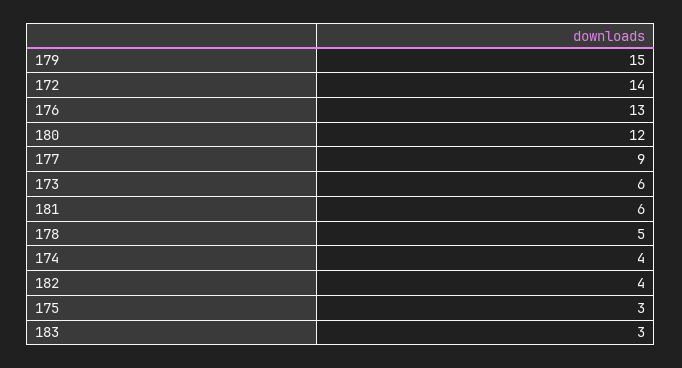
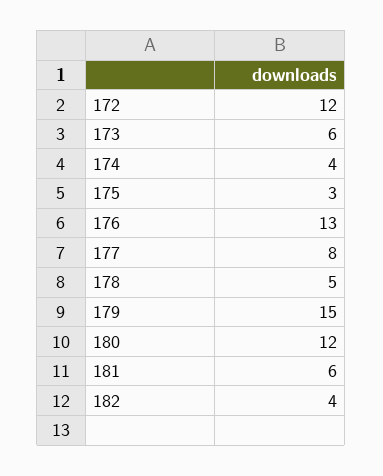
172: 14 -> 12
177: 9 -> 8
183: 3 -> none

